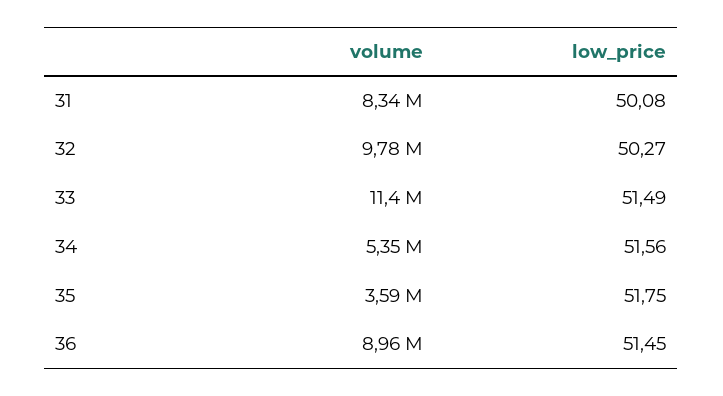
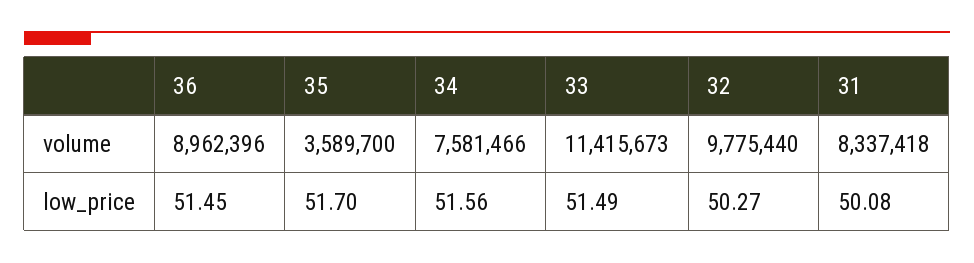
volume, 34: 5350000 -> 7581466
low_price, 35: 51.75 -> 51.7

